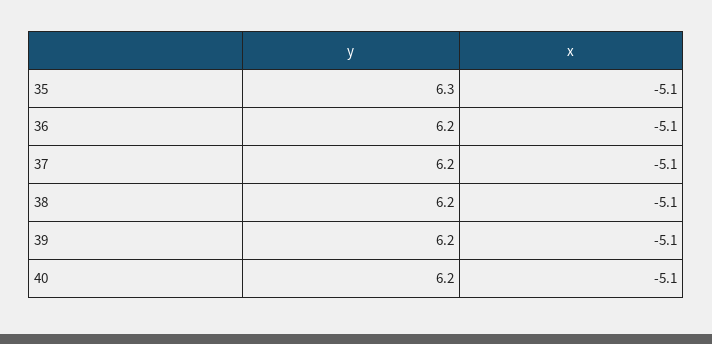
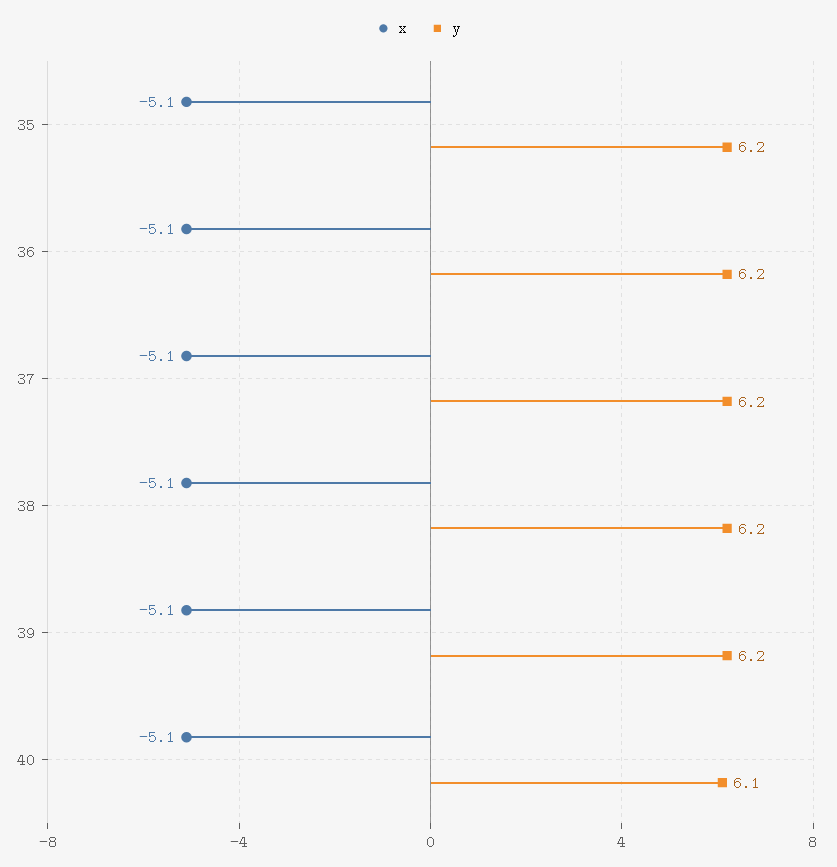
y, 35: 6.3 -> 6.2
y, 40: 6.2 -> 6.1

